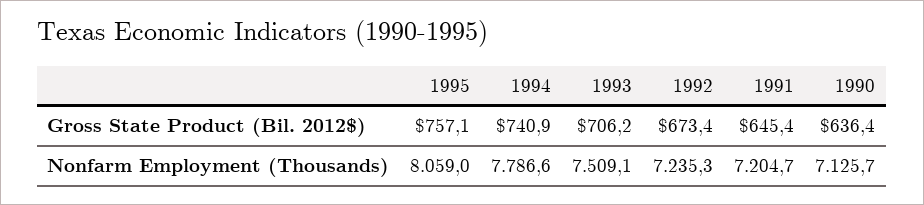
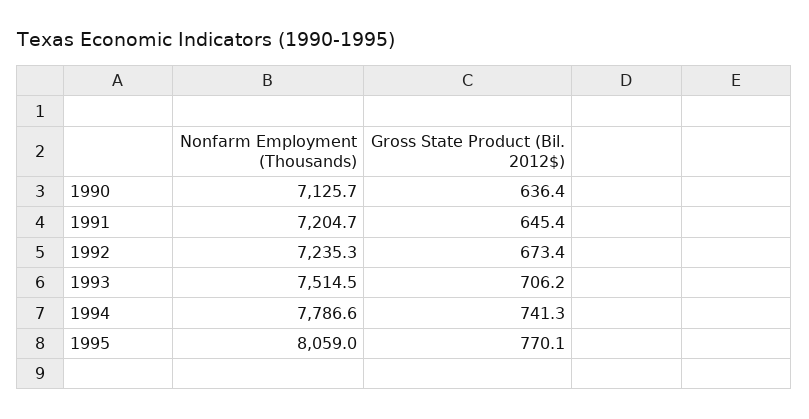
1995, Gross State Product (Bil. 2012$): 757.1 -> 770.1
1994, Gross State Product (Bil. 2012$): 740.9 -> 741.3
1993, Nonfarm Employment (Thousands): 7509.1 -> 7514.5

